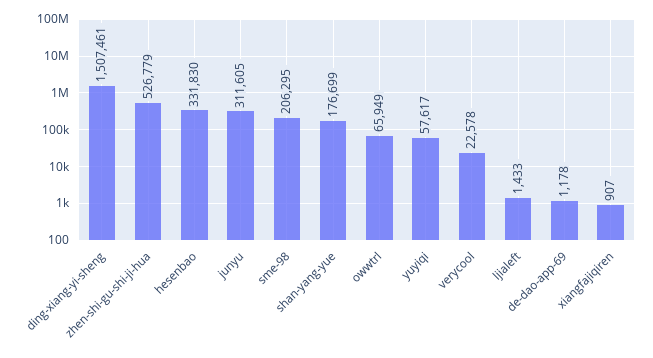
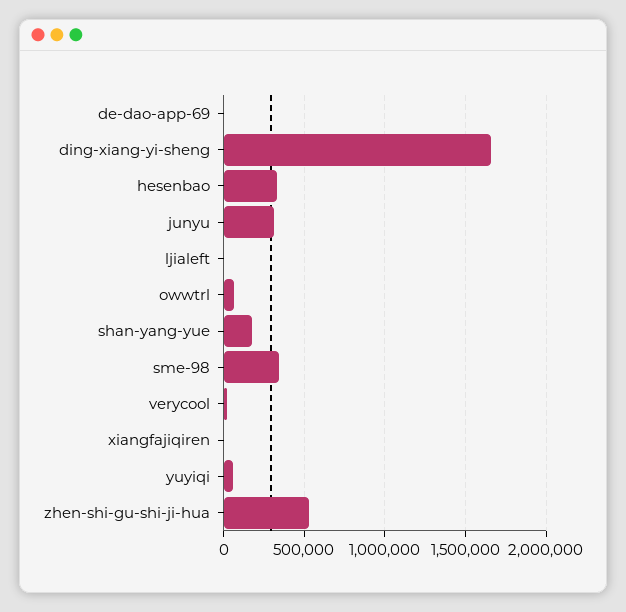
ding-xiang-yi-sheng: 1507461 -> 1650000
sme-98: 206295 -> 350000

